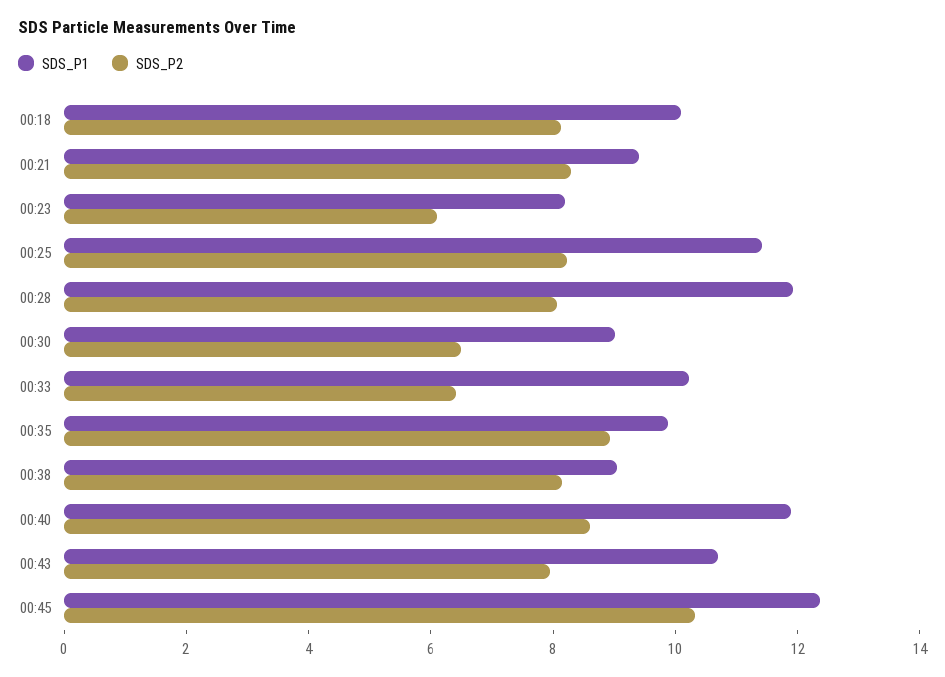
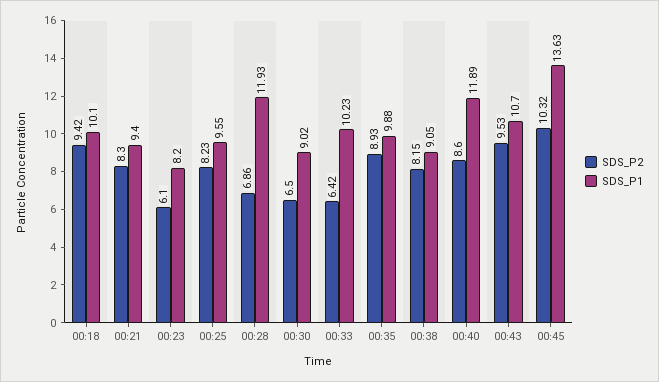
SDS_P2, 00:18: 8 -> 9.42
SDS_P1, 00:25: 11.5 -> 9.55
SDS_P2, 00:28: 8 -> 6.86
SDS_P2, 00:43: 8 -> 9.53
SDS_P1, 00:45: 12.5 -> 13.63

